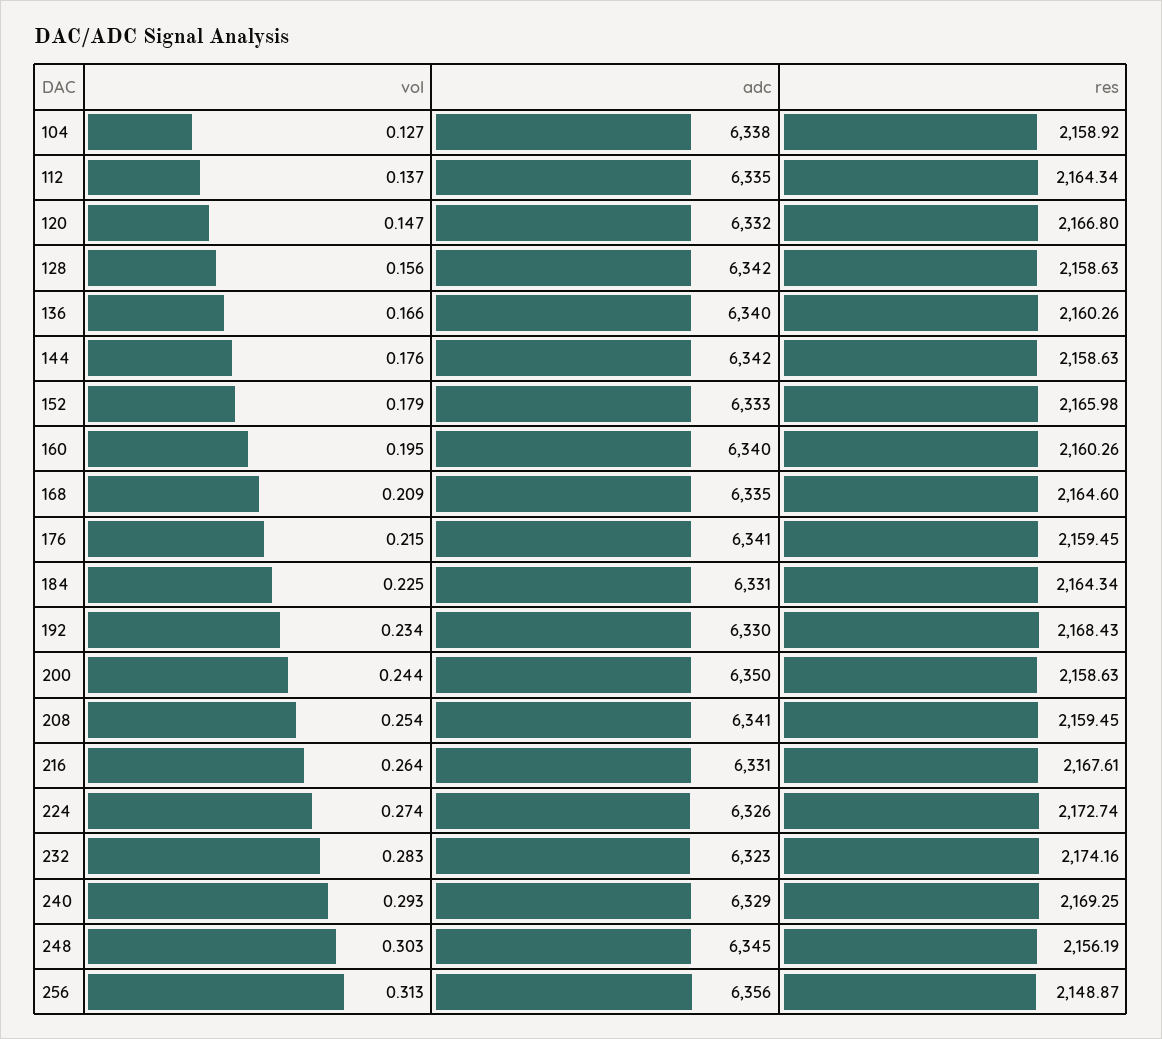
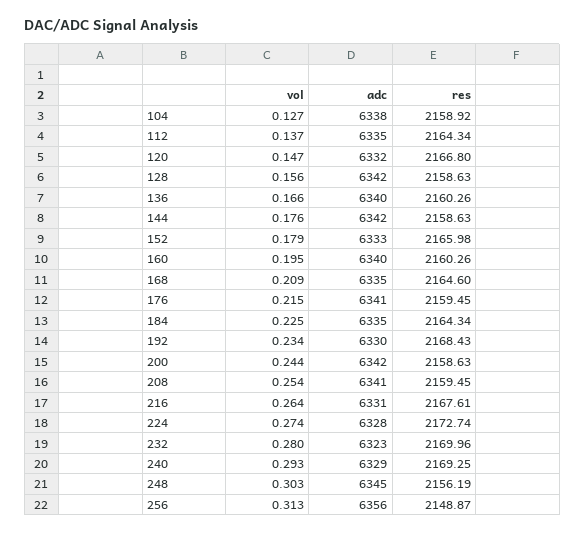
adc, 184: 6331 -> 6335
adc, 200: 6350 -> 6342
adc, 224: 6326 -> 6328
vol, 232: 0.283 -> 0.28
res, 232: 2174.16 -> 2169.96

